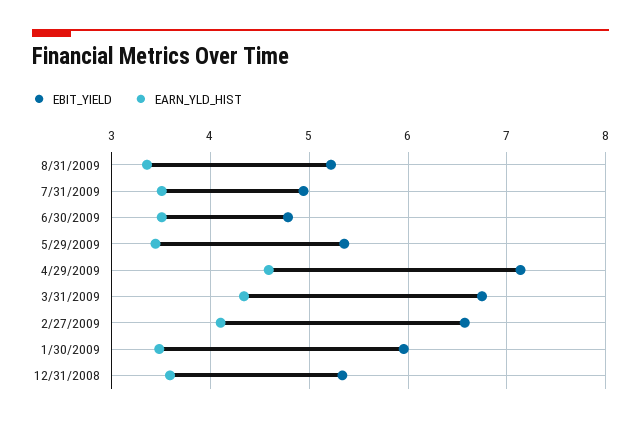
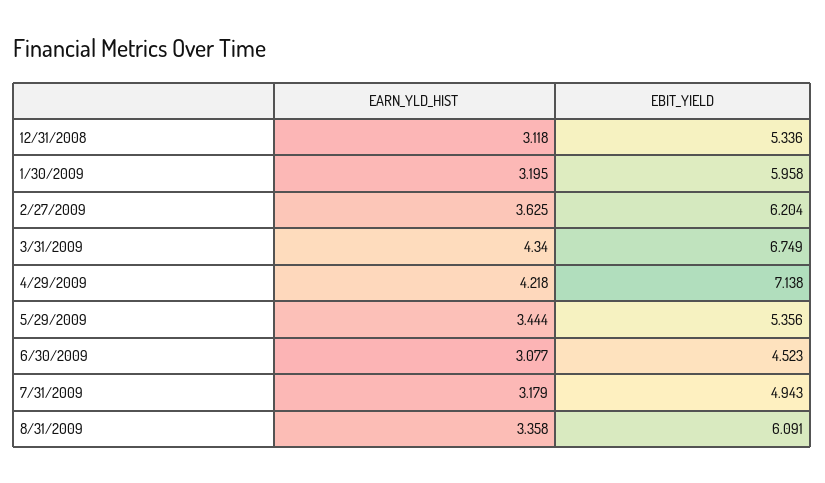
EBIT_YIELD, 8/31/2009: 5.2 -> 6.091
EARN_YLD_HIST, 7/31/2009: 3.5 -> 3.179
EBIT_YIELD, 6/30/2009: 4.8 -> 4.523
EARN_YLD_HIST, 6/30/2009: 3.5 -> 3.077
EARN_YLD_HIST, 4/29/2009: 4.6 -> 4.218
EBIT_YIELD, 2/27/2009: 6.6 -> 6.204
EARN_YLD_HIST, 2/27/2009: 4.1 -> 3.625
EARN_YLD_HIST, 1/30/2009: 3.5 -> 3.195
EARN_YLD_HIST, 12/31/2008: 3.6 -> 3.118

